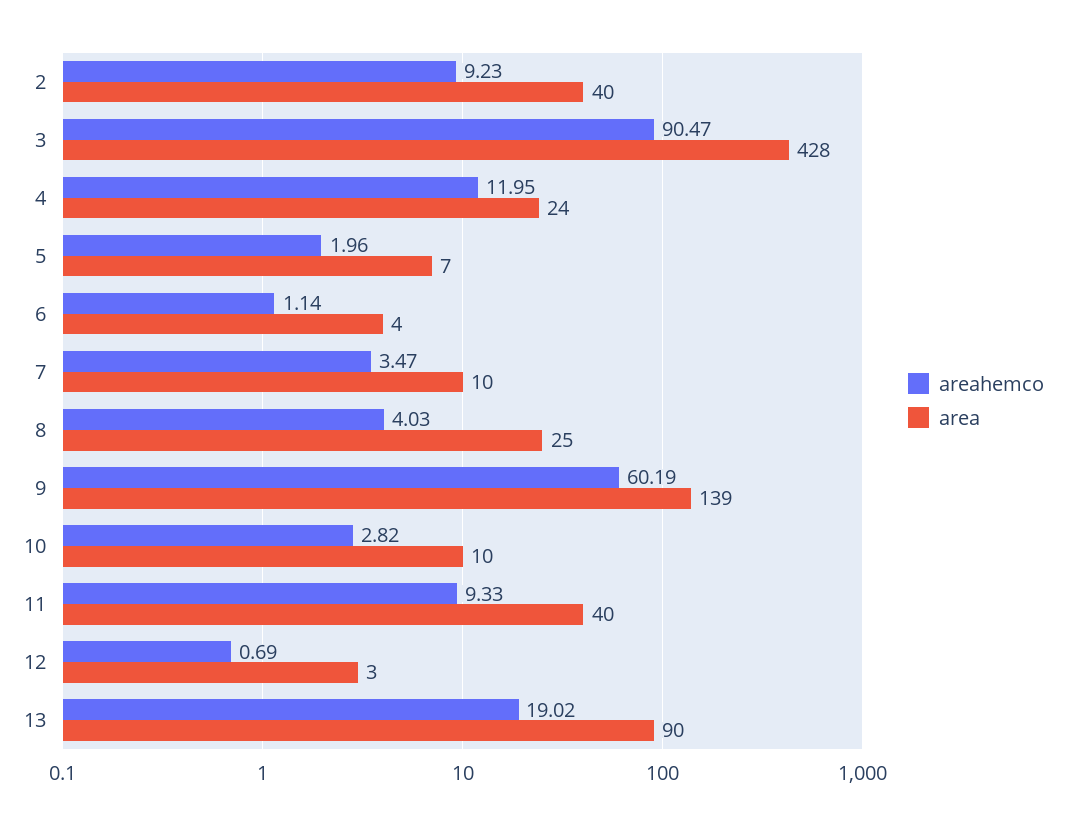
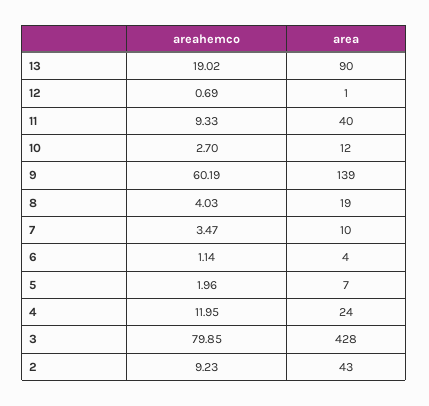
area, 2: 40 -> 43
areahemco, 3: 90.47 -> 79.85
area, 8: 25 -> 19
areahemco, 10: 2.82 -> 2.7
area, 10: 10 -> 12
area, 12: 3 -> 1

